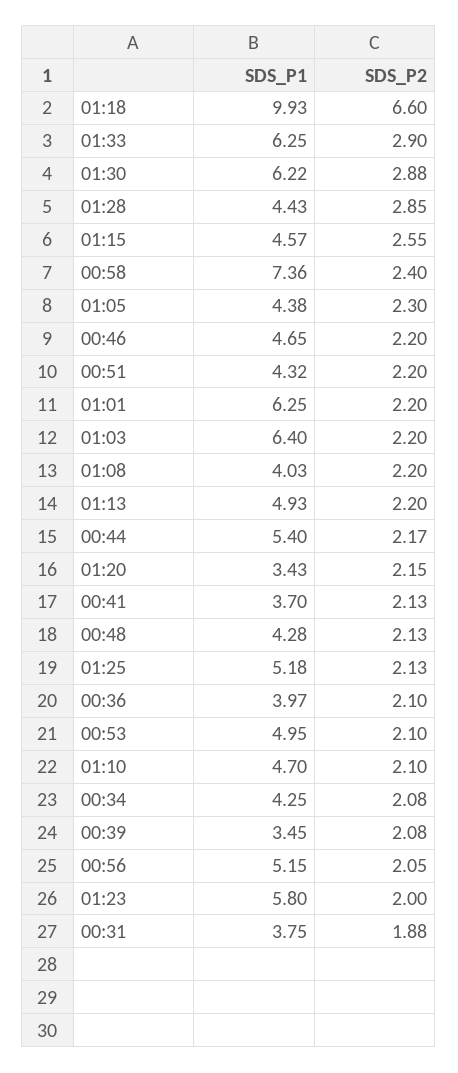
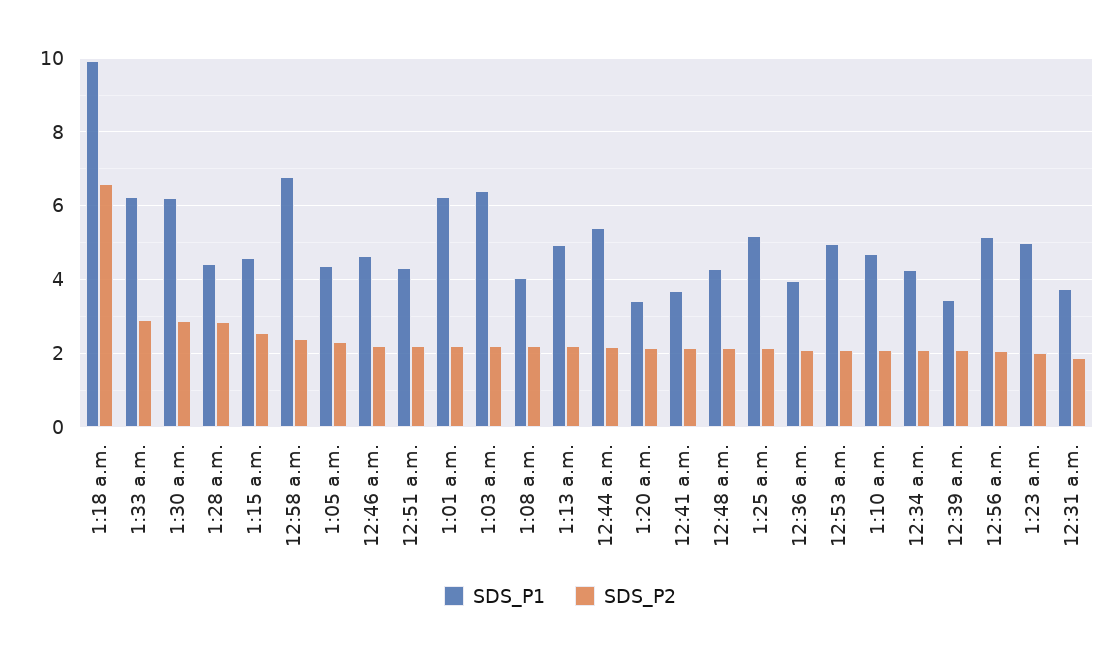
SDS_P1, 00:58: 7.36 -> 6.8
SDS_P1, 01:23: 5.8 -> 5

